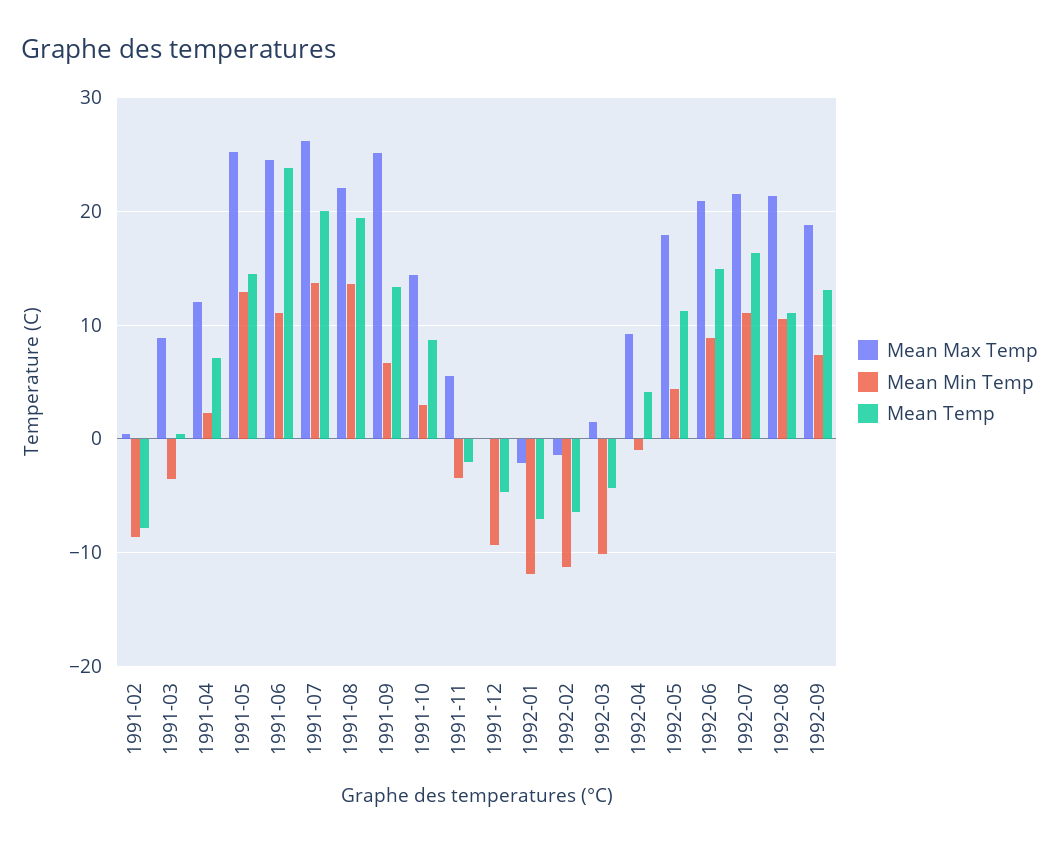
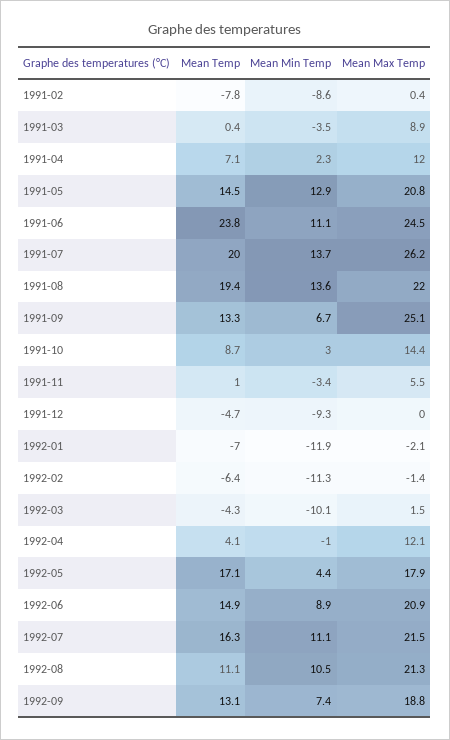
Mean Max Temp, 1991-05: 25 -> 20.8
Mean Temp, 1991-11: -2 -> 1
Mean Max Temp, 1992-04: 9 -> 12.1
Mean Temp, 1992-05: 11 -> 17.1

